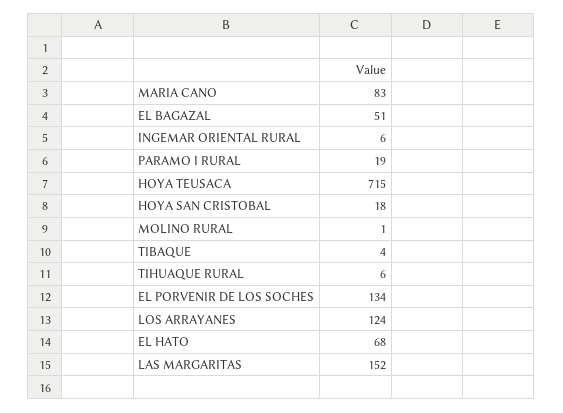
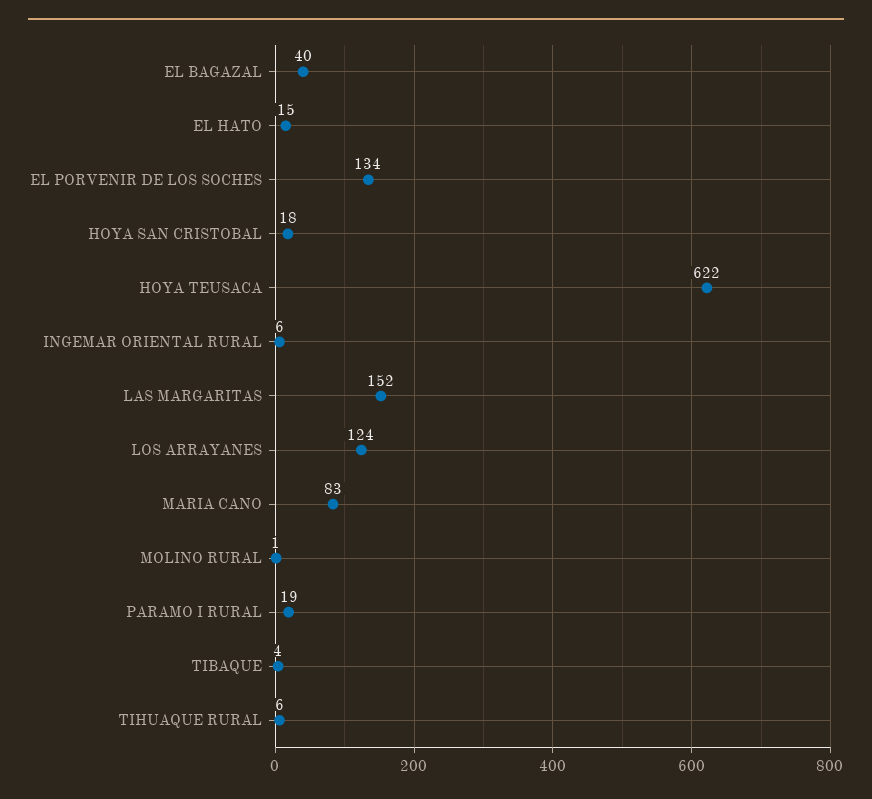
EL BAGAZAL: 51 -> 40
HOYA TEUSACA: 715 -> 622
EL HATO: 68 -> 15

